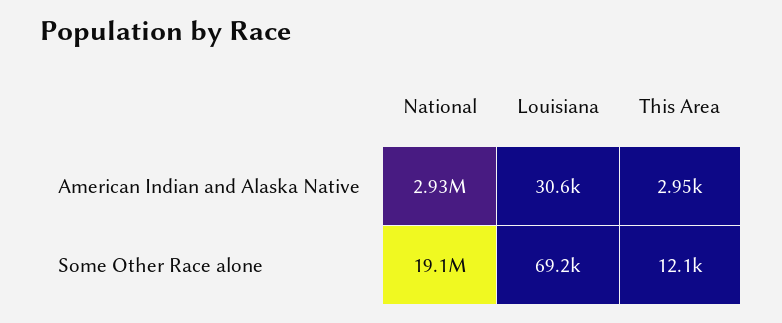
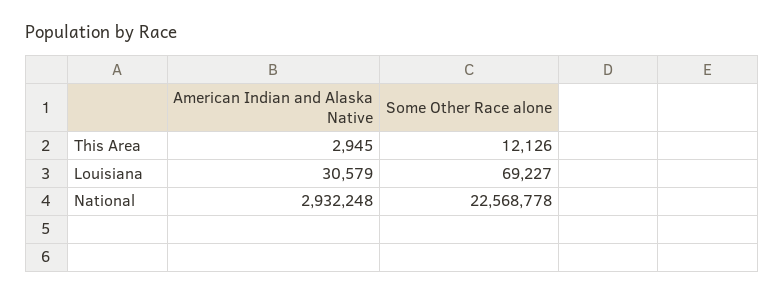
National, Some Other Race alone: 19100000 -> 22568778

